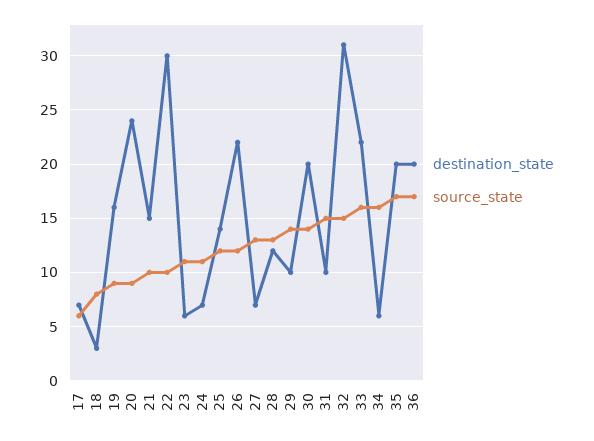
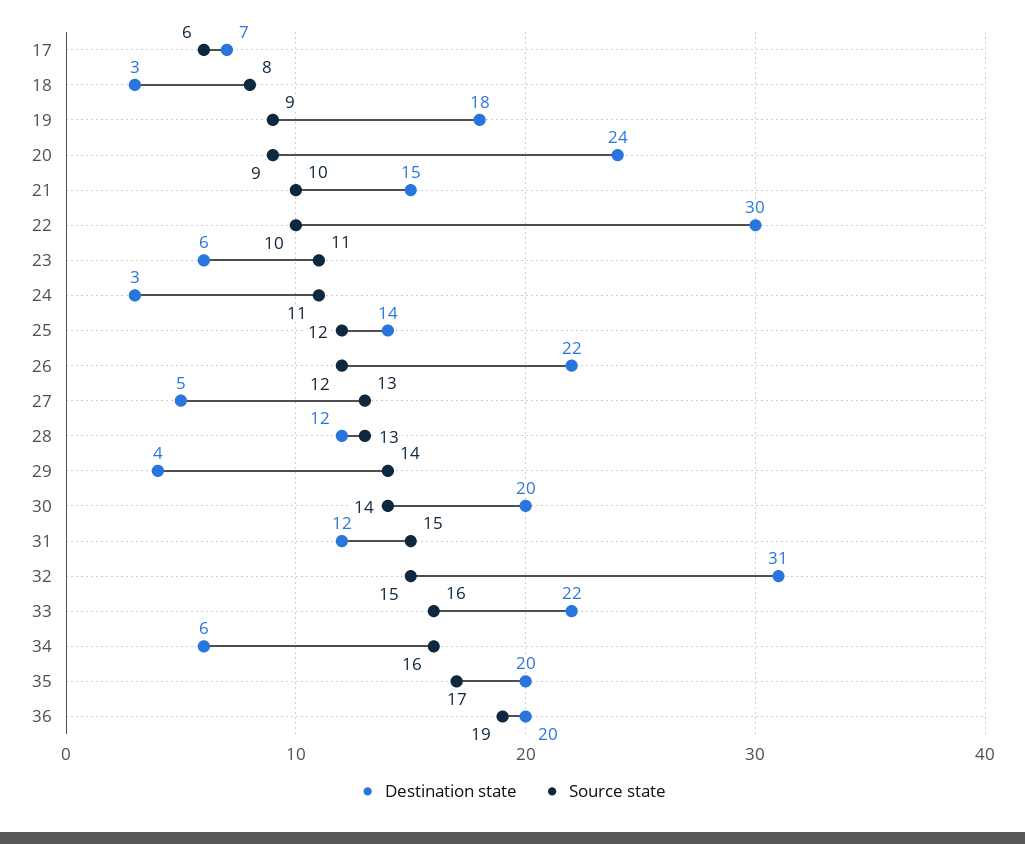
destination_state, 19: 16 -> 18
destination_state, 24: 7 -> 3
destination_state, 27: 7 -> 5
destination_state, 29: 10 -> 4
destination_state, 31: 10 -> 12
source_state, 36: 17 -> 19

